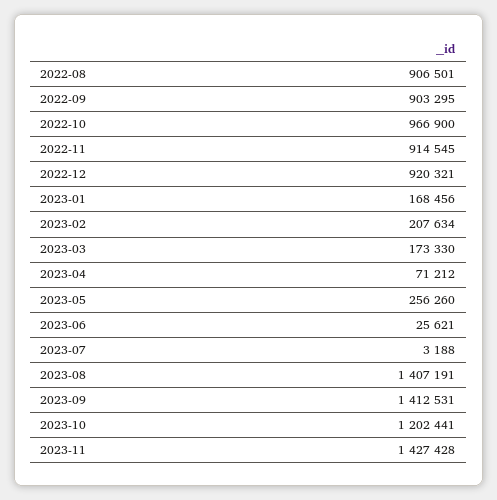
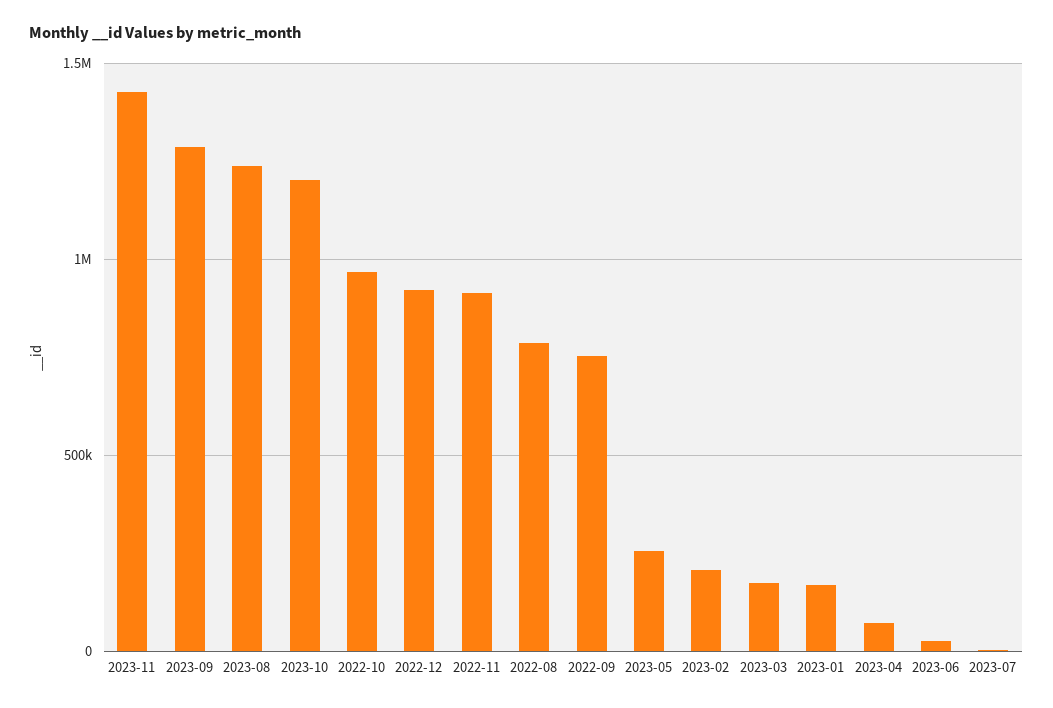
2022-08: 906501 -> 800000
2022-09: 903295 -> 750000
2023-08: 1407191 -> 1250000
2023-09: 1412531 -> 1300000

